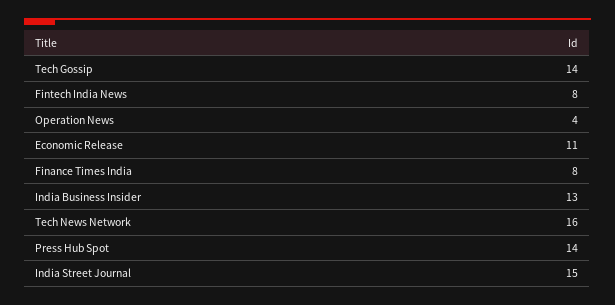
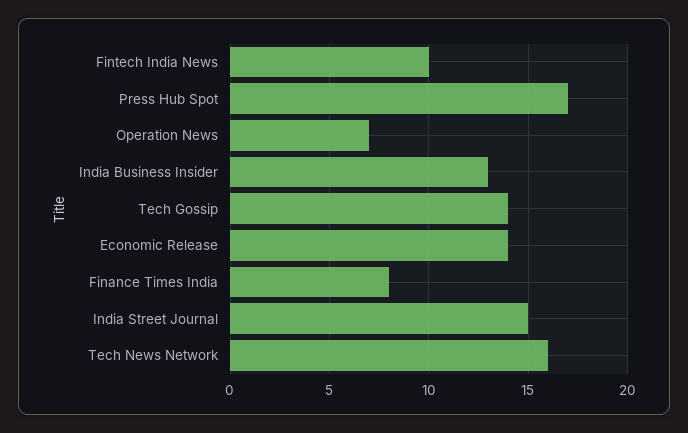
Fintech India News: 8 -> 10
Operation News: 4 -> 7
Economic Release: 11 -> 14
Press Hub Spot: 14 -> 17

